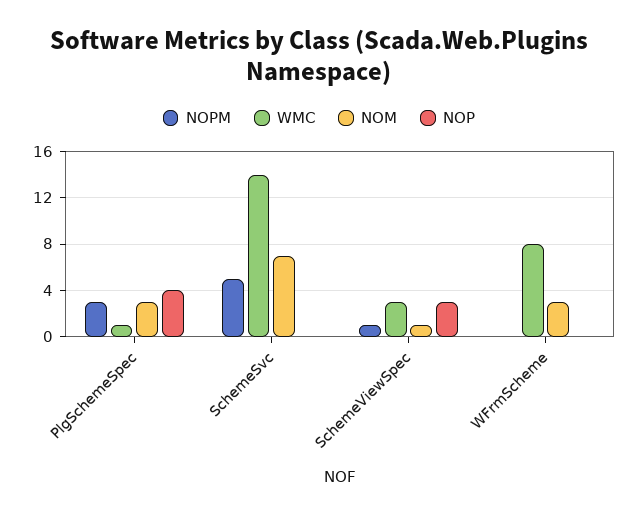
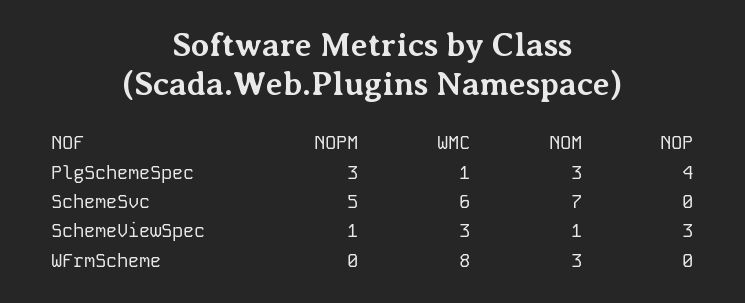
WMC, SchemeSvc: 14 -> 6

